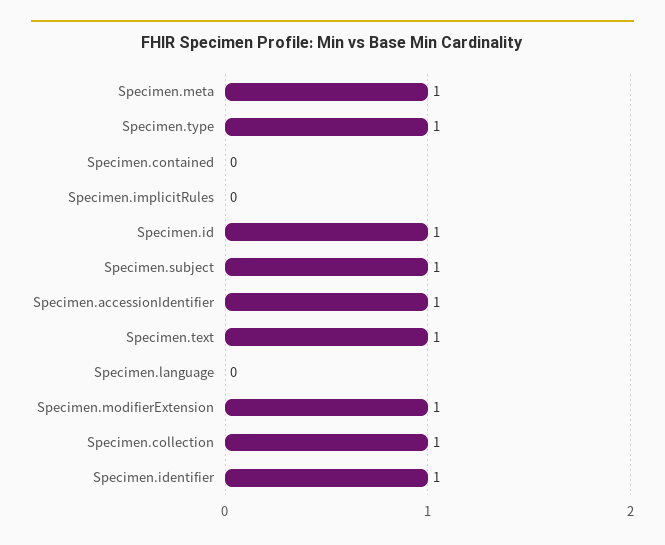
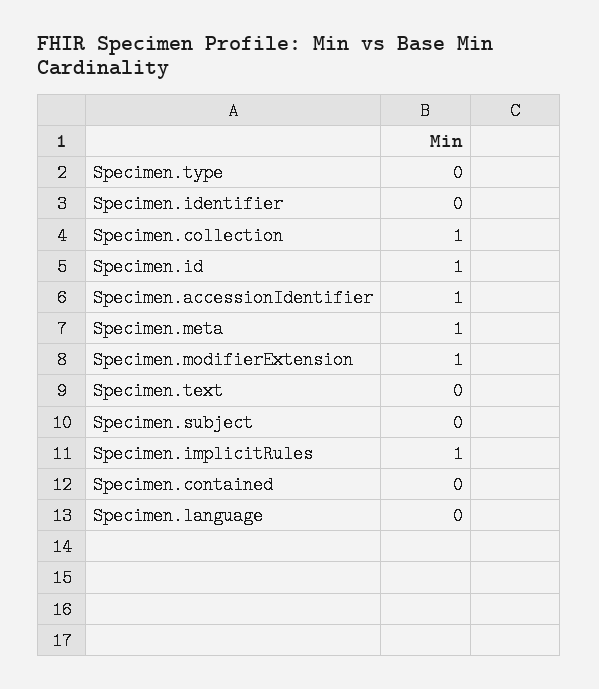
Specimen.type: 1 -> 0
Specimen.implicitRules: 0 -> 1
Specimen.subject: 1 -> 0
Specimen.text: 1 -> 0
Specimen.identifier: 1 -> 0

